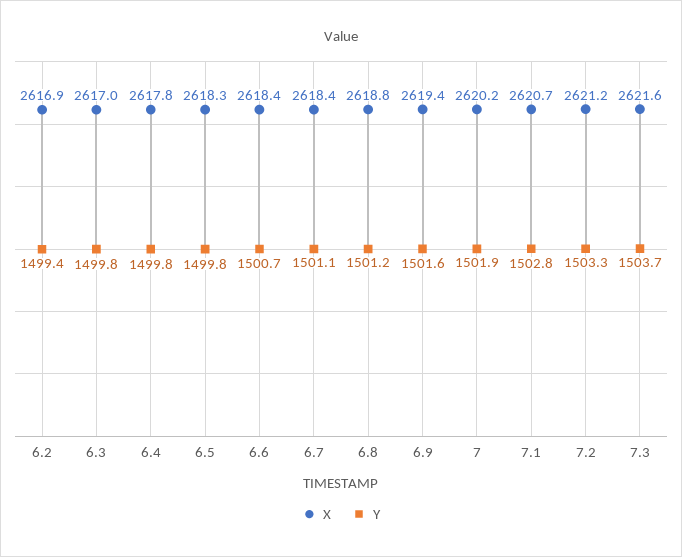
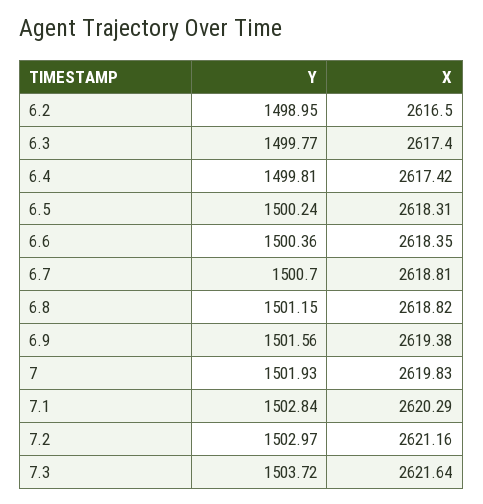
X, 6.2: 2616.9 -> 2616.5
Y, 6.2: 1499.4 -> 1498.95
X, 6.3: 2617 -> 2617.4
X, 6.4: 2617.8 -> 2617.42
Y, 6.5: 1499.8 -> 1500.24
Y, 6.6: 1500.7 -> 1500.36
X, 6.7: 2618.4 -> 2618.81
Y, 6.7: 1501.1 -> 1500.7
X, 7: 2620.2 -> 2619.83
X, 7.1: 2620.7 -> 2620.29
Y, 7.2: 1503.3 -> 1502.97

